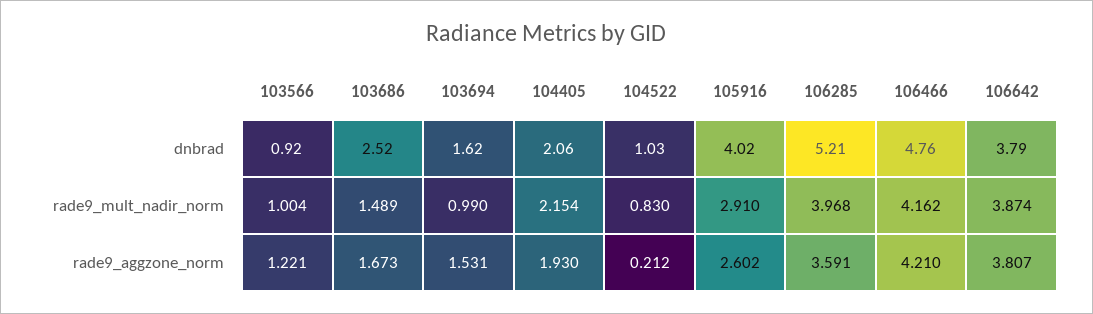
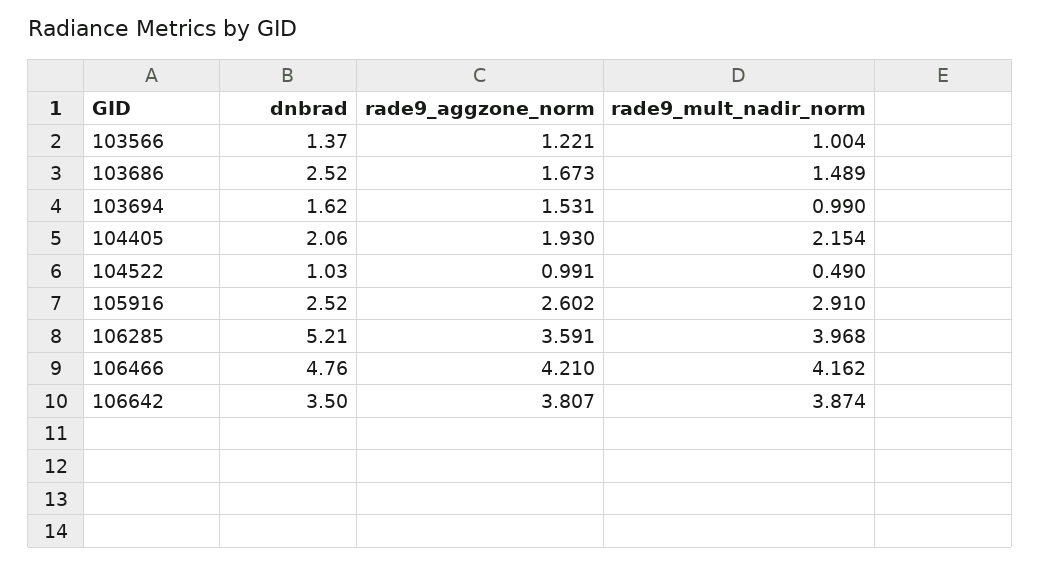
103566, dnbrad: 0.92 -> 1.37
105916, dnbrad: 4.02 -> 2.52
106642, dnbrad: 3.79 -> 3.5
104522, rade9_mult_nadir_norm: 0.83 -> 0.49
104522, rade9_aggzone_norm: 0.212 -> 0.991

